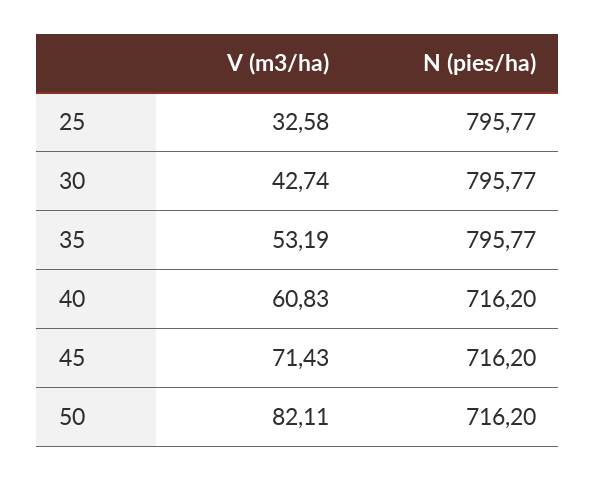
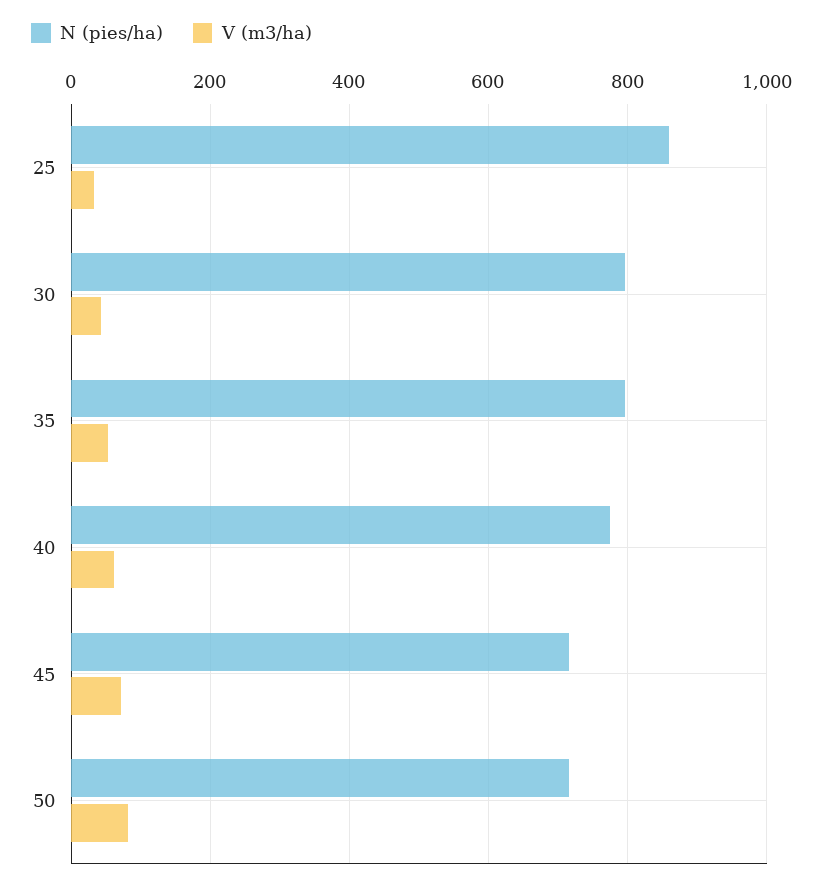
N (pies/ha), 25: 795.77 -> 860
N (pies/ha), 40: 716.2 -> 780

